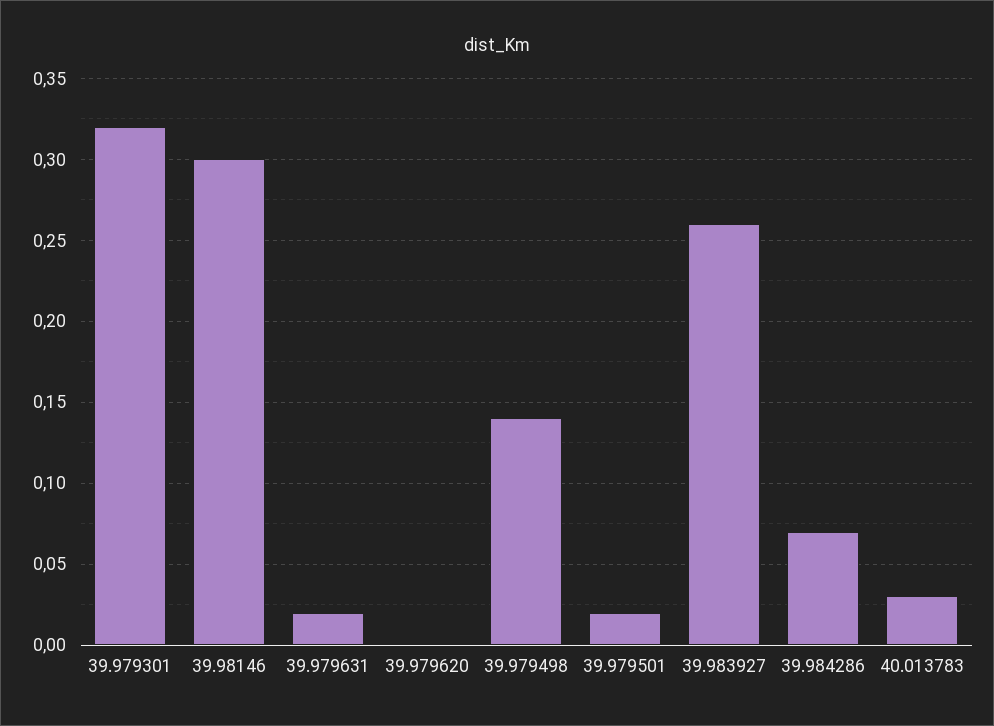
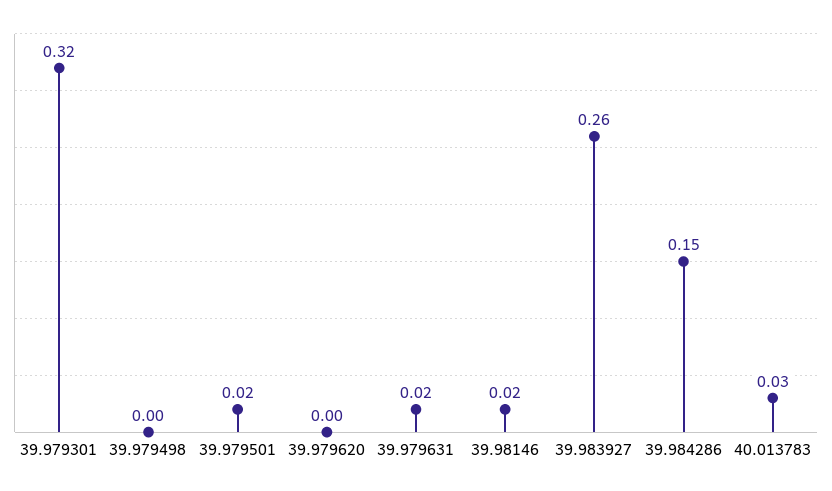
39.98146: 0.3 -> 0.02
39.979498: 0.14 -> 0
39.984286: 0.07 -> 0.15

